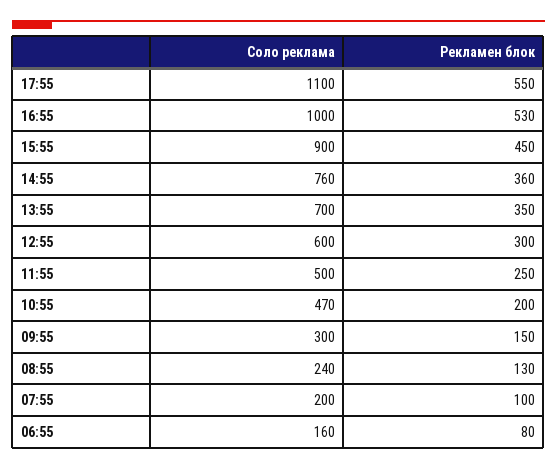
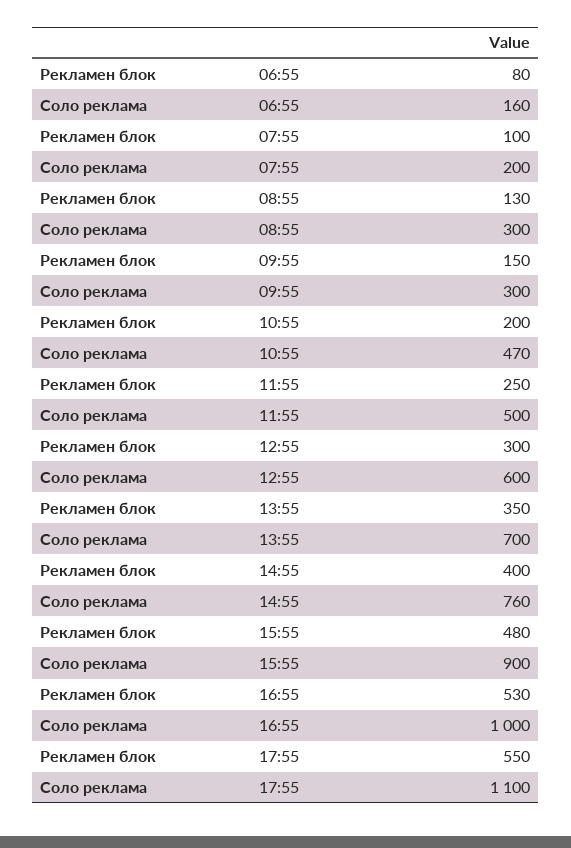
Рекламен блок, 15:55: 450 -> 480
Рекламен блок, 14:55: 360 -> 400
Соло реклама, 08:55: 240 -> 300

